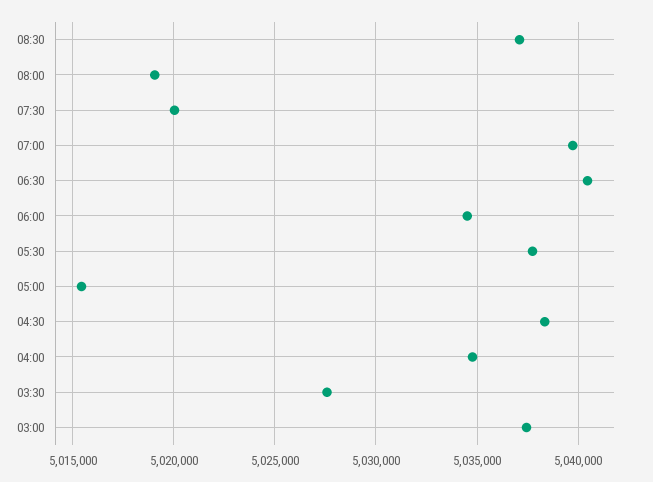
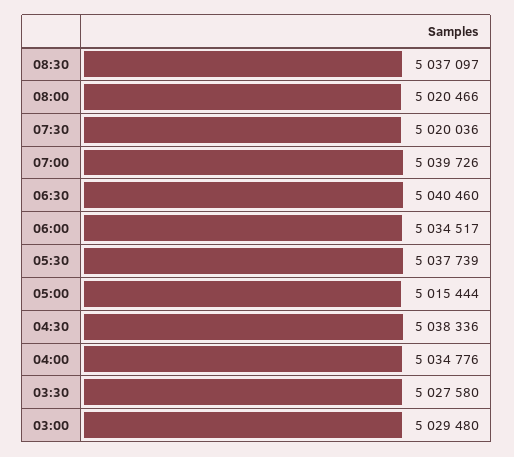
08:00: 5019000 -> 5020466
03:00: 5037500 -> 5029480

